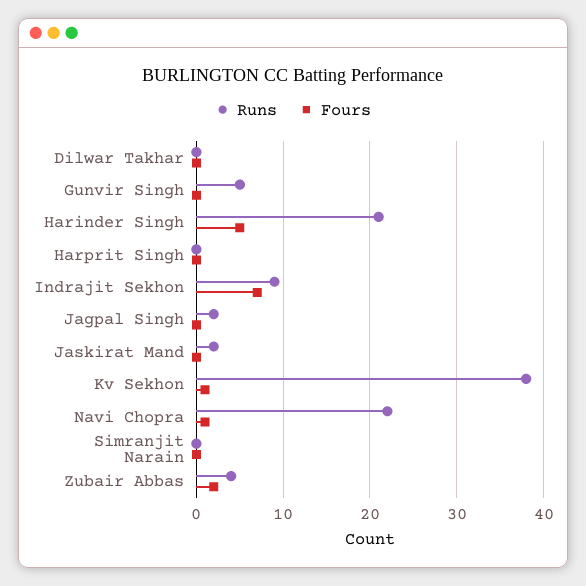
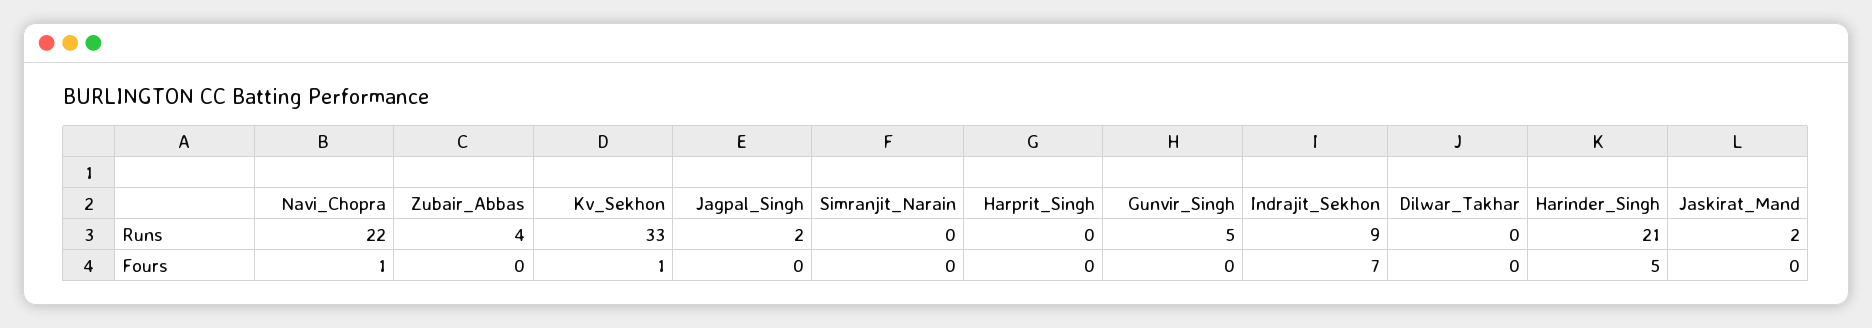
Runs, Kv Sekhon: 38 -> 33
Fours, Zubair Abbas: 2 -> 0

